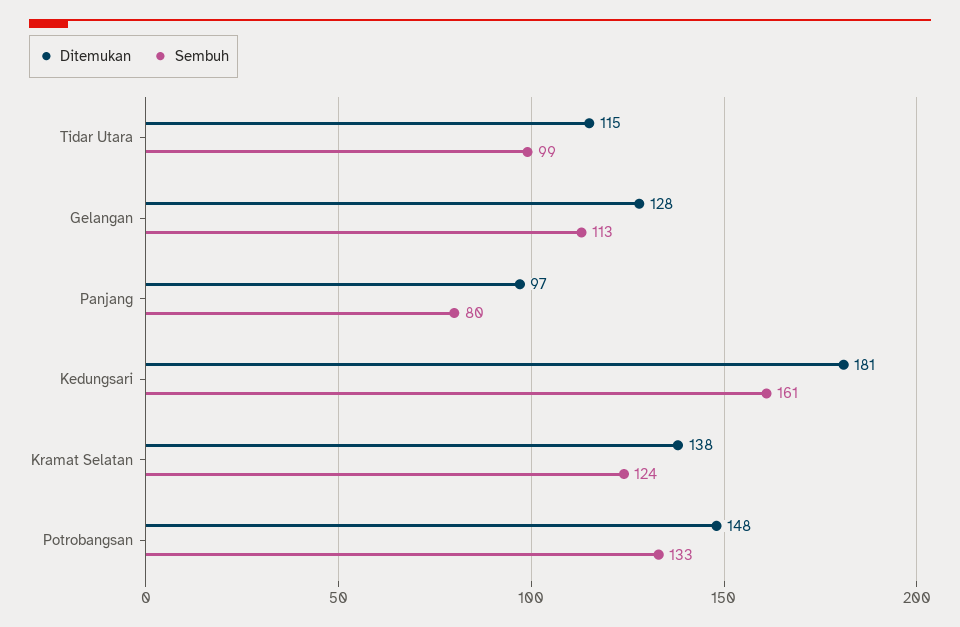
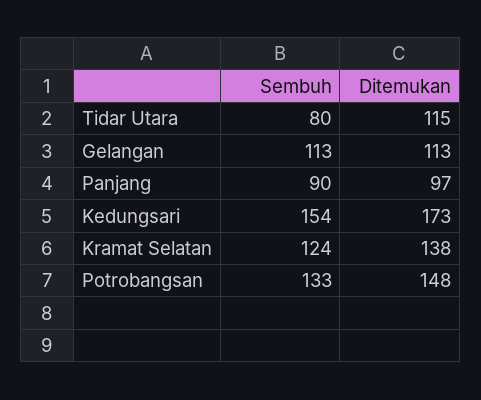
Sembuh, Tidar Utara: 99 -> 80
Ditemukan, Gelangan: 128 -> 113
Sembuh, Panjang: 80 -> 90
Ditemukan, Kedungsari: 181 -> 173
Sembuh, Kedungsari: 161 -> 154

